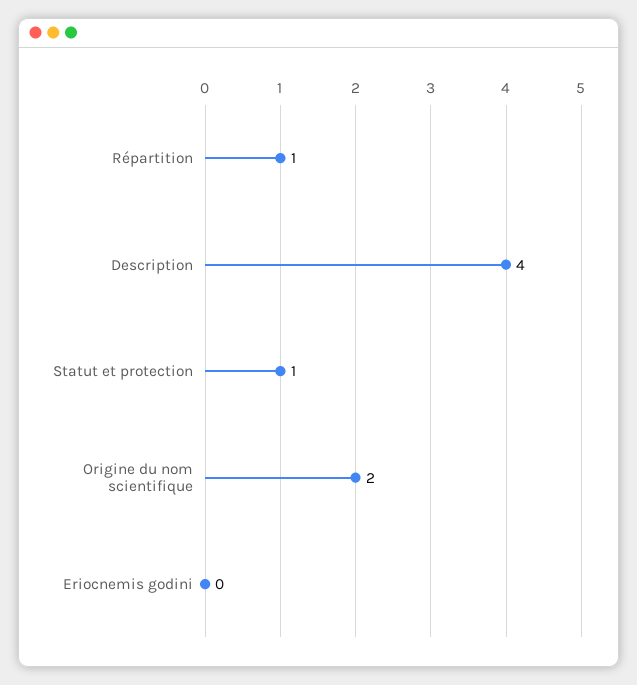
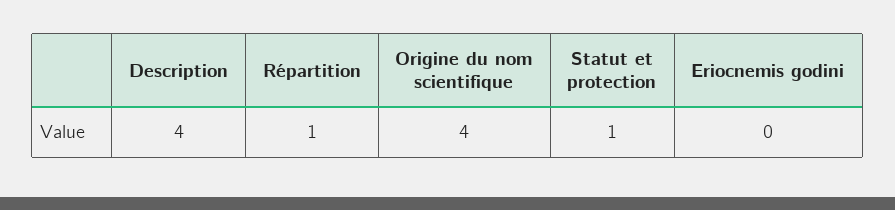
Origine du nom scientifique: 2 -> 4

